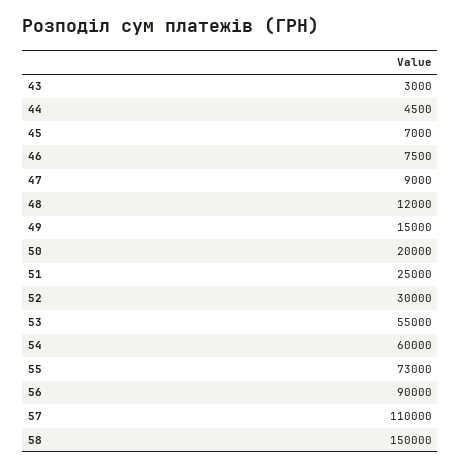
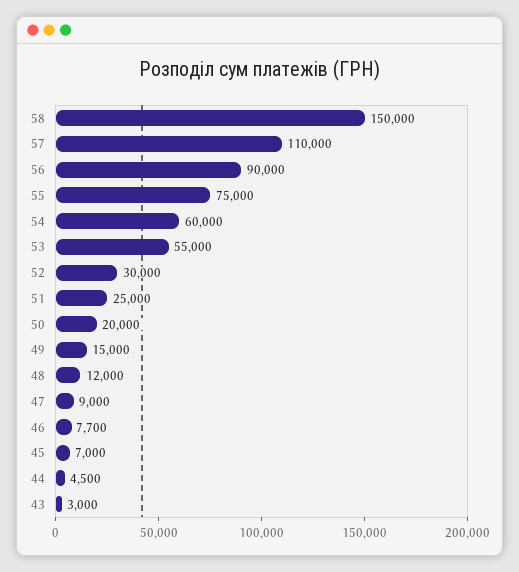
46: 7500 -> 7700
55: 73000 -> 75000

